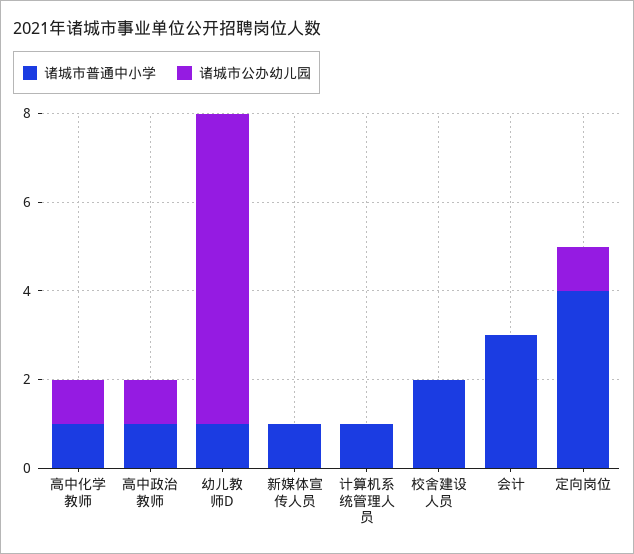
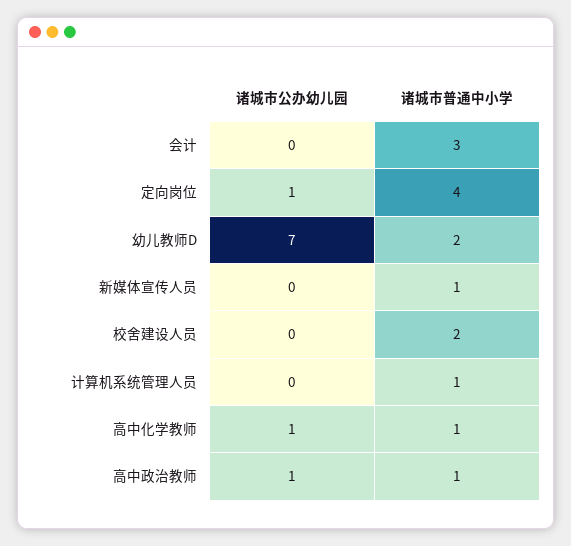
诸城市普通中小学, 幼儿教师D: 1 -> 2

